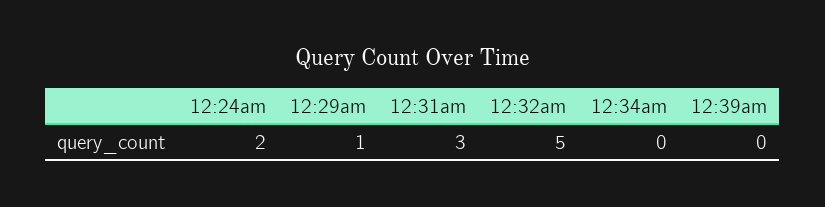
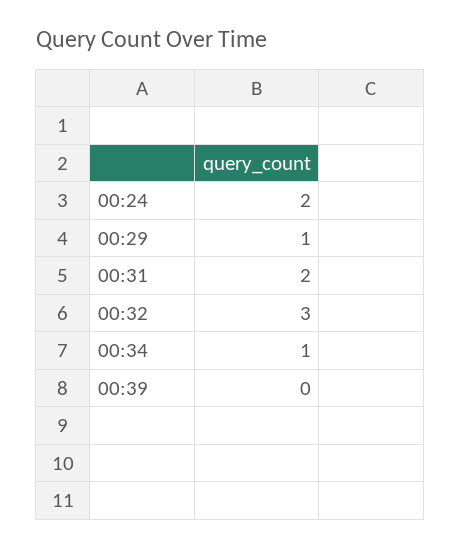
12:31am: 3 -> 2
12:32am: 5 -> 3
12:34am: 0 -> 1

